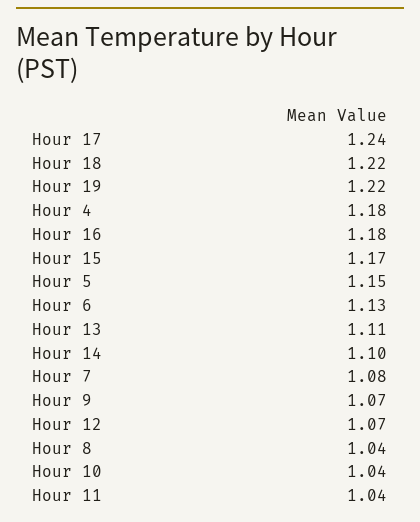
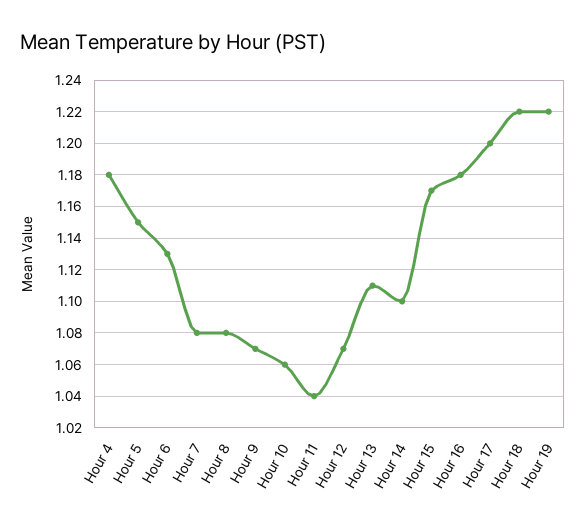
Hour 17: 1.24 -> 1.2
Hour 8: 1.04 -> 1.08
Hour 10: 1.04 -> 1.06

